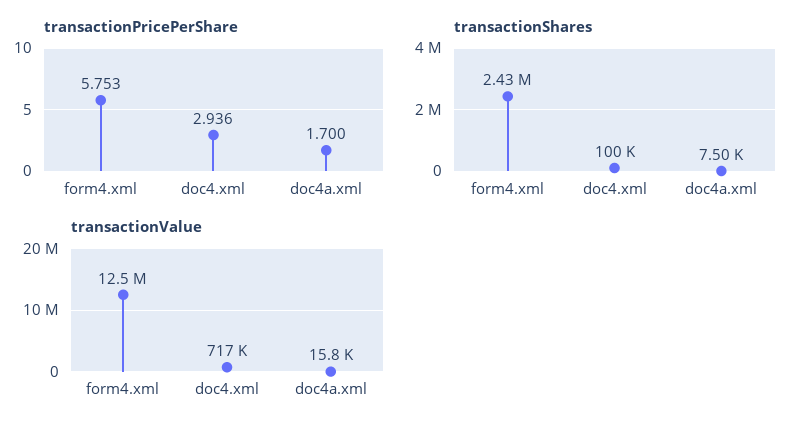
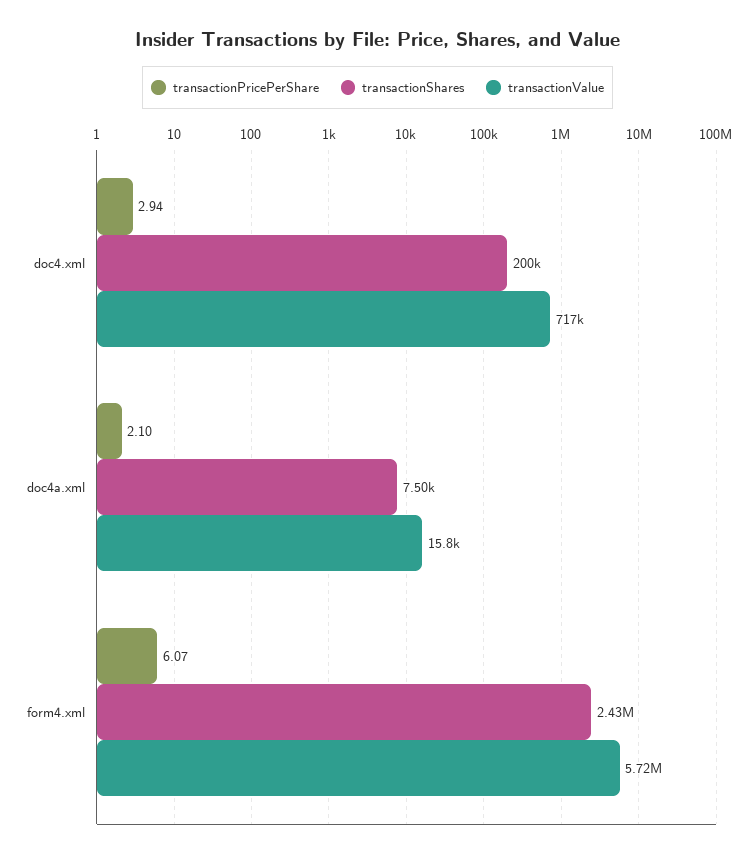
transactionPricePerShare, form4.xml: 5.753 -> 6.07
transactionPricePerShare, doc4a.xml: 1.7 -> 2.1
transactionShares, doc4.xml: 100000 -> 200000
transactionValue, form4.xml: 12500000 -> 5720000

